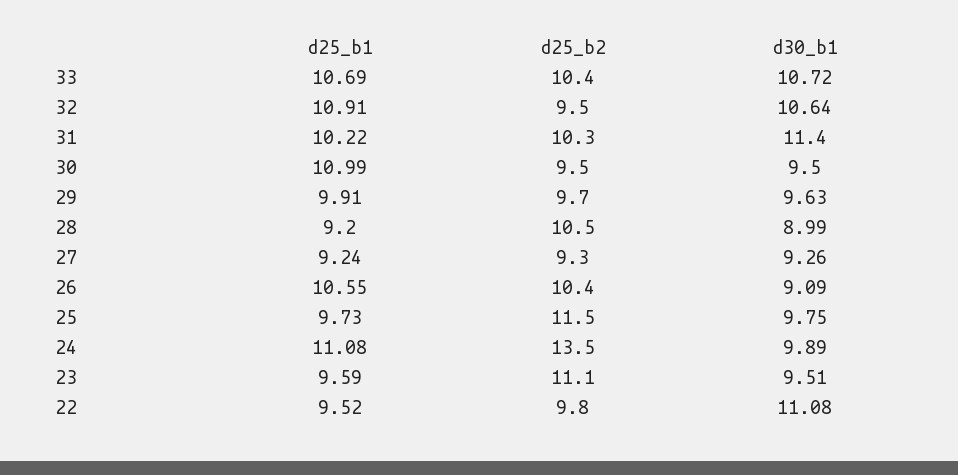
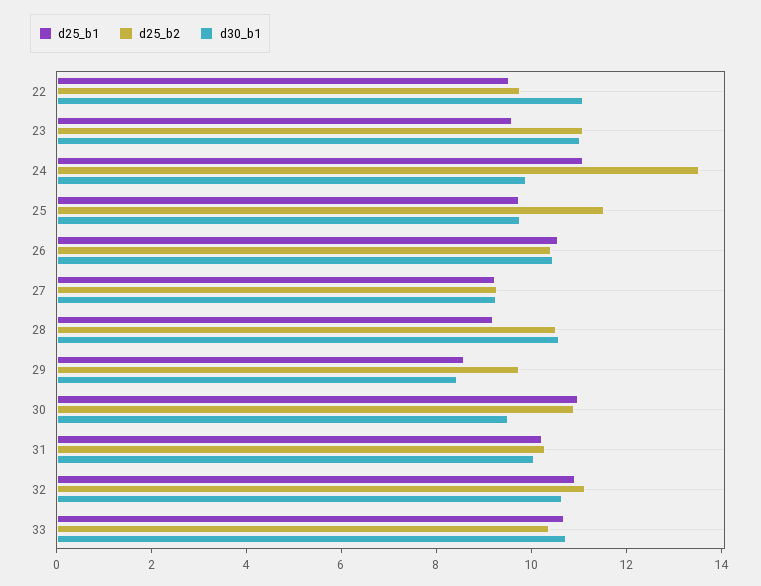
d25_b2, 32: 9.5 -> 11
d30_b1, 31: 11.4 -> 10
d25_b2, 30: 9.5 -> 11
d25_b1, 29: 9.91 -> 8.5
d30_b1, 29: 9.63 -> 8.5
d30_b1, 28: 8.99 -> 10.5
d30_b1, 26: 9.09 -> 10.5
d30_b1, 23: 9.51 -> 11

